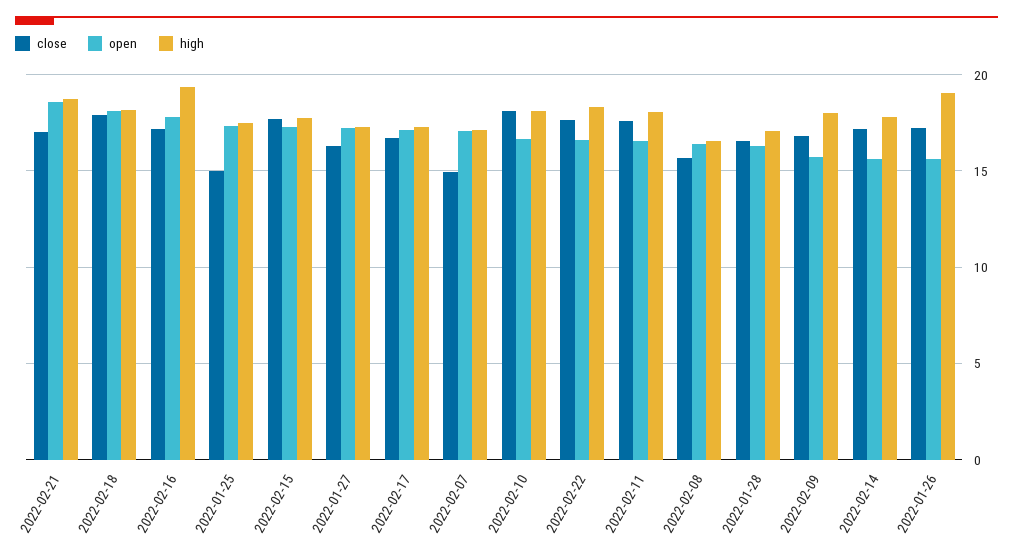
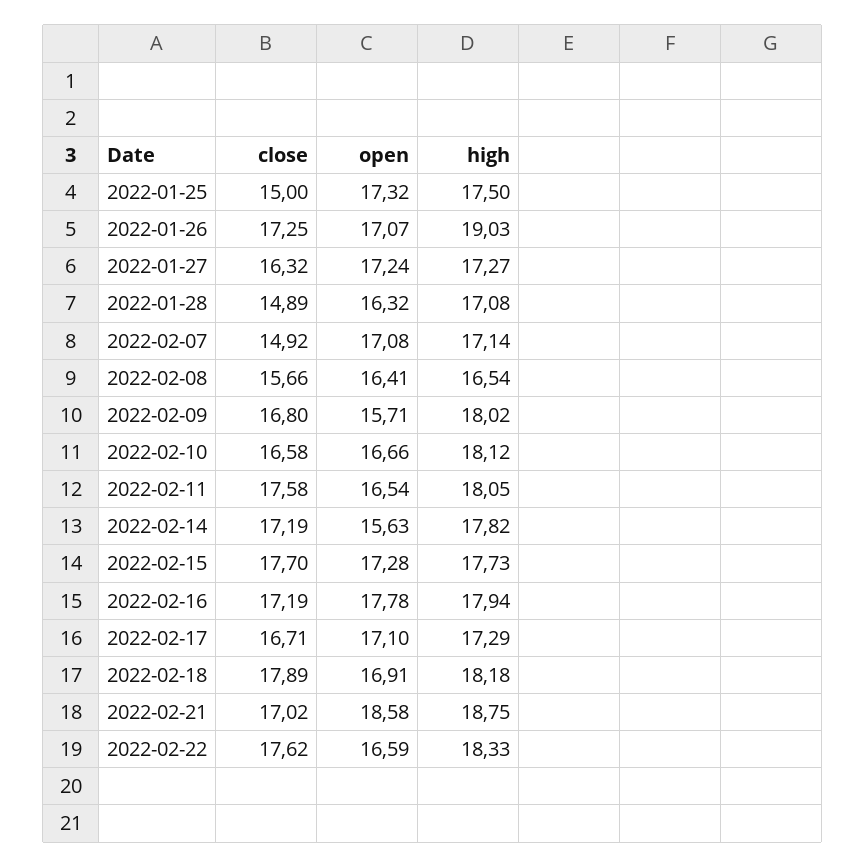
open, 2022-02-18: 18 -> 16.91
high, 2022-02-16: 19.5 -> 17.94
close, 2022-02-10: 18 -> 16.58
close, 2022-01-28: 16.5 -> 14.89
open, 2022-01-26: 15.5 -> 17.07

